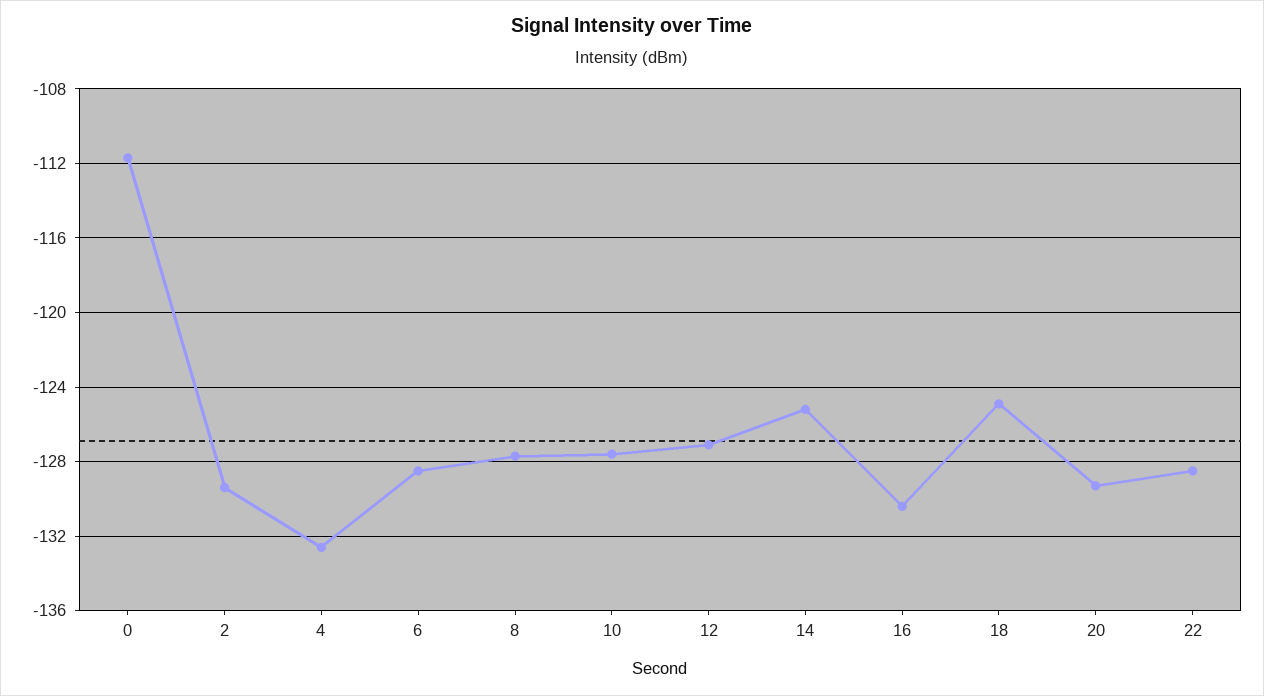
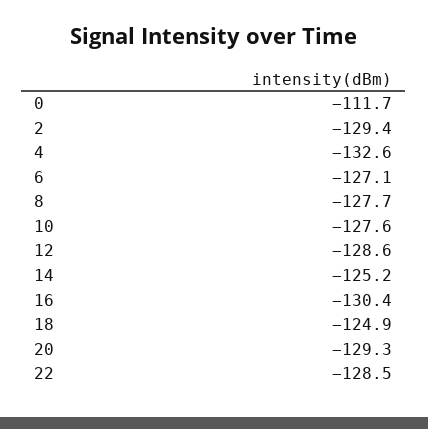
6: -128.5 -> -127.1
12: -127 -> -128.6

